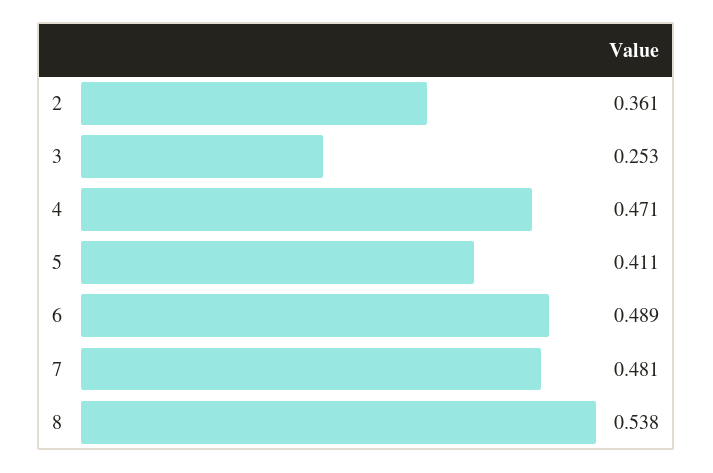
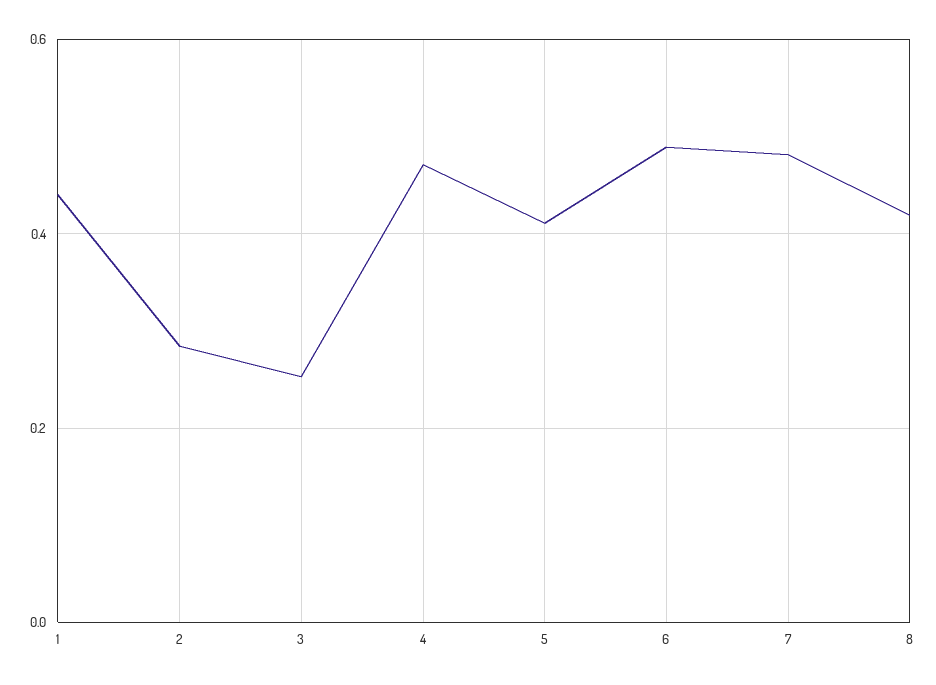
2: 0.361 -> 0.28
8: 0.538 -> 0.42
1: none -> 0.44

